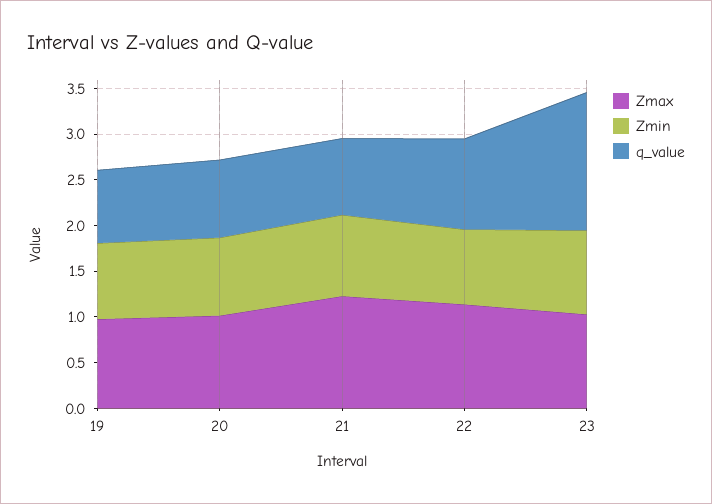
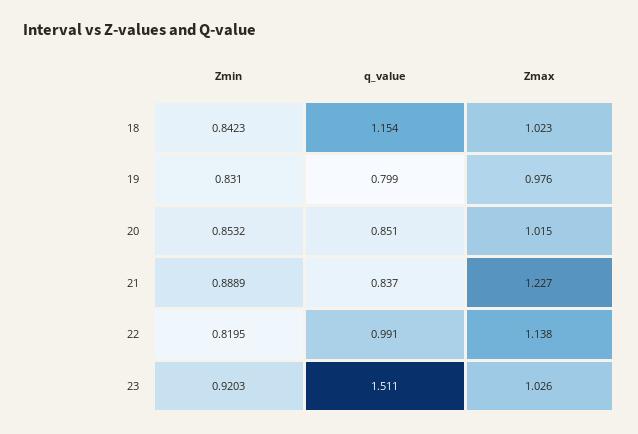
Zmin, 18: none -> 0.8423
q_value, 18: none -> 1.154
Zmax, 18: none -> 1.023

